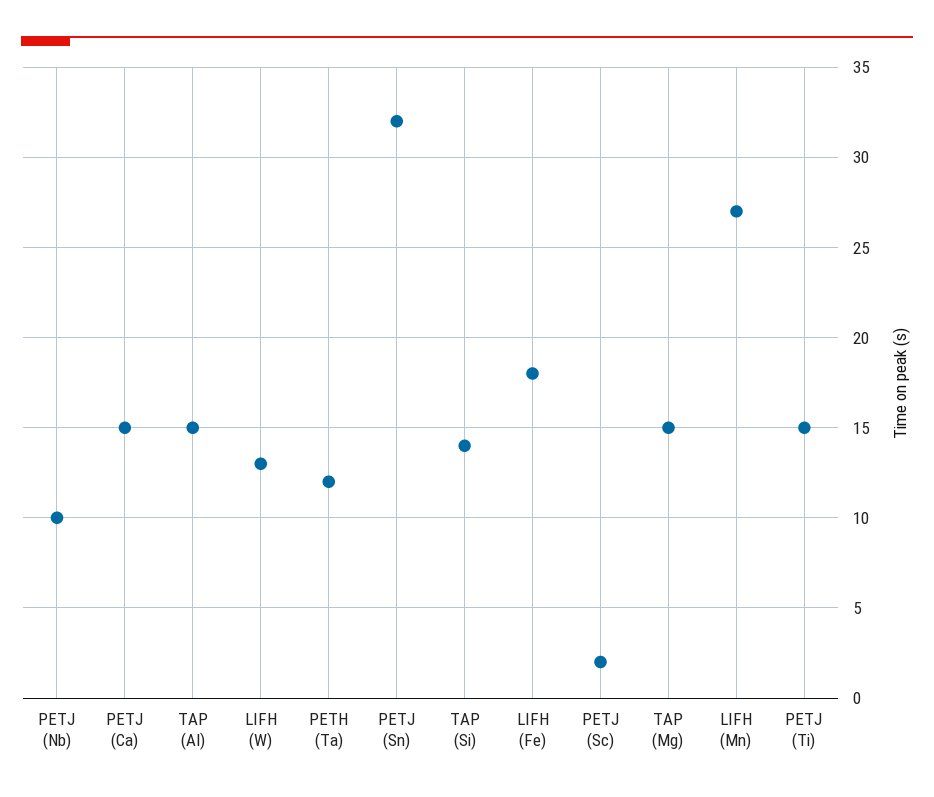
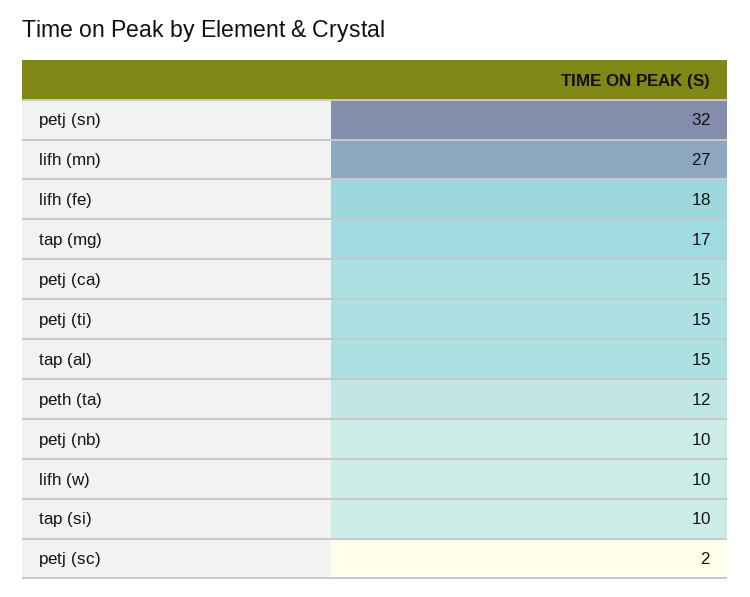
LIFH (W): 13 -> 10
TAP (Si): 14 -> 10
TAP (Mg): 15 -> 17

